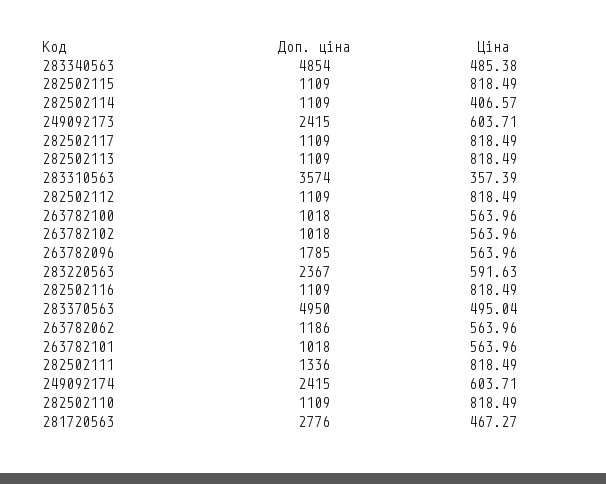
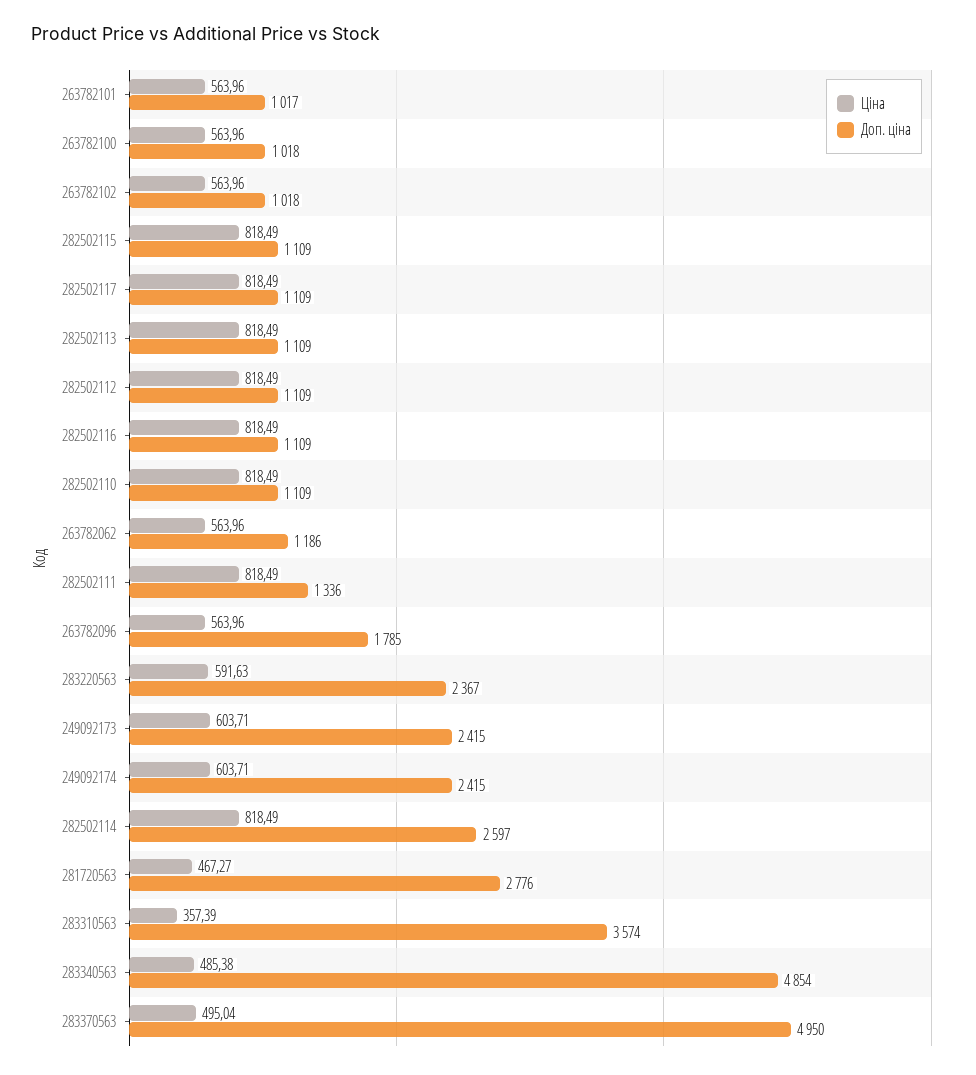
Доп. ціна, 282502114: 1109 -> 2597
Ціна, 282502114: 406.57 -> 818.49
Доп. ціна, 263782101: 1018 -> 1017

